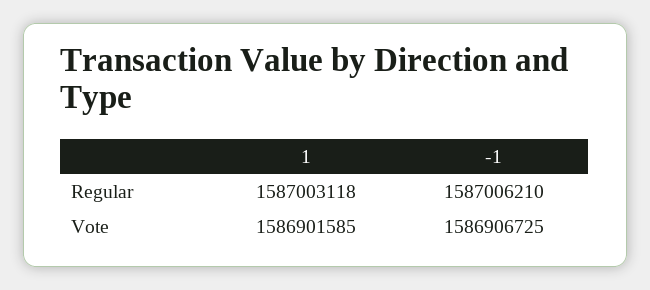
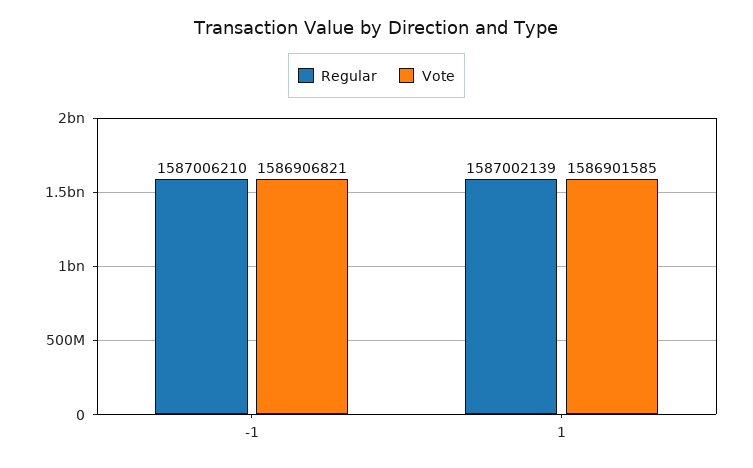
Regular, 1: 1587003118 -> 1587002139
Vote, -1: 1586906725 -> 1586906821

